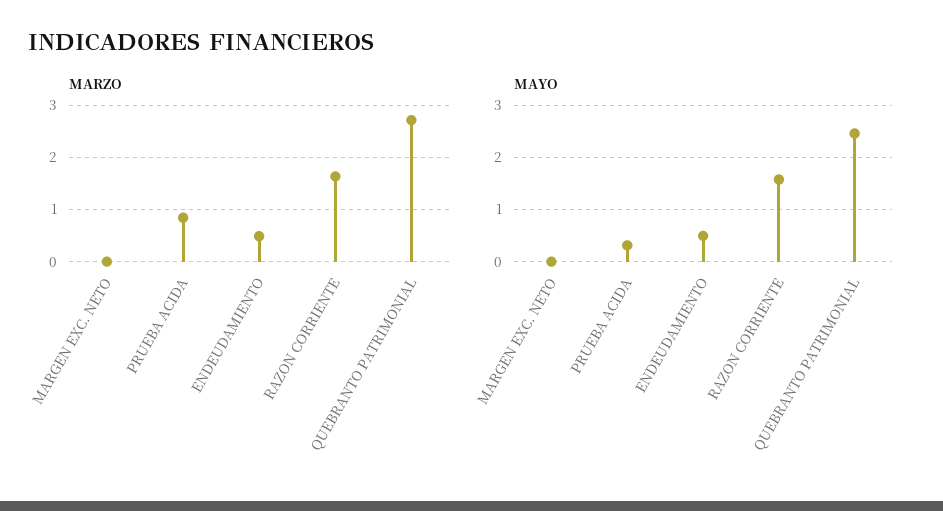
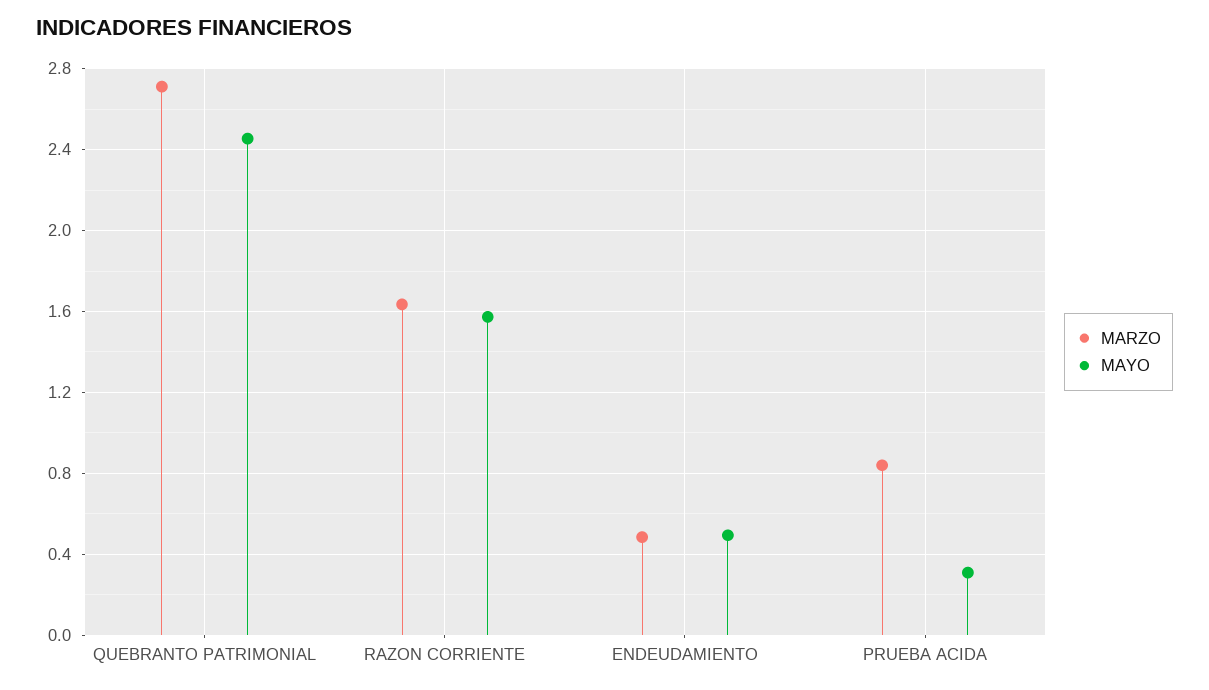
MARZO, MARGEN EXC. NETO: 0 -> none
MAYO, MARGEN EXC. NETO: 0 -> none

